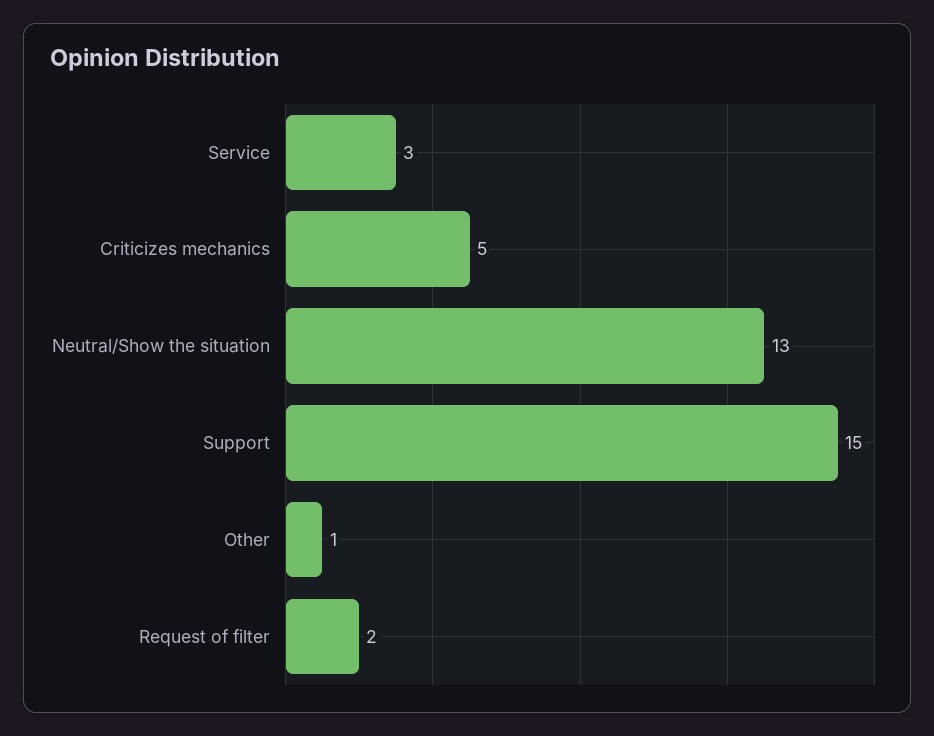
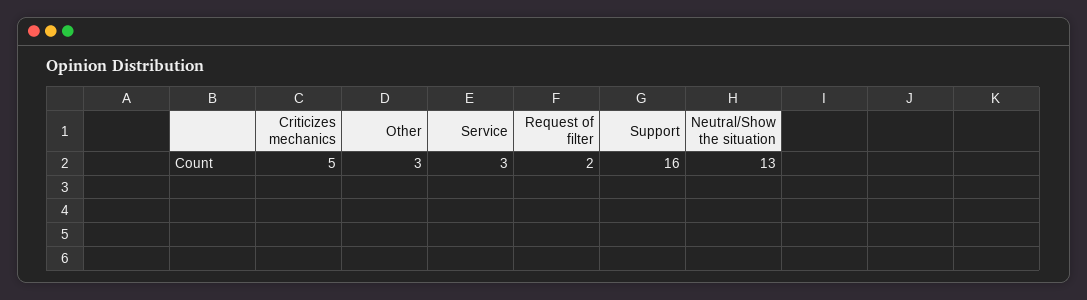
Support: 15 -> 16
Other: 1 -> 3

